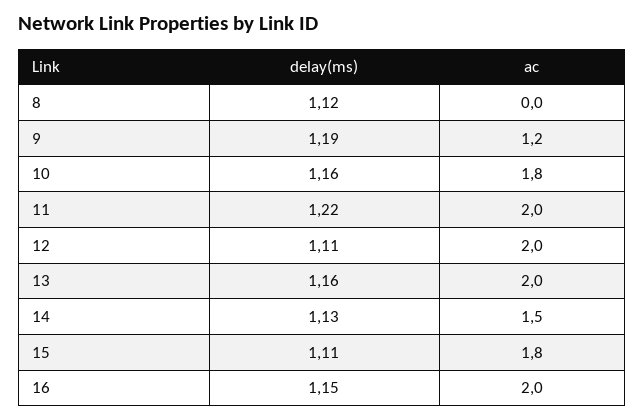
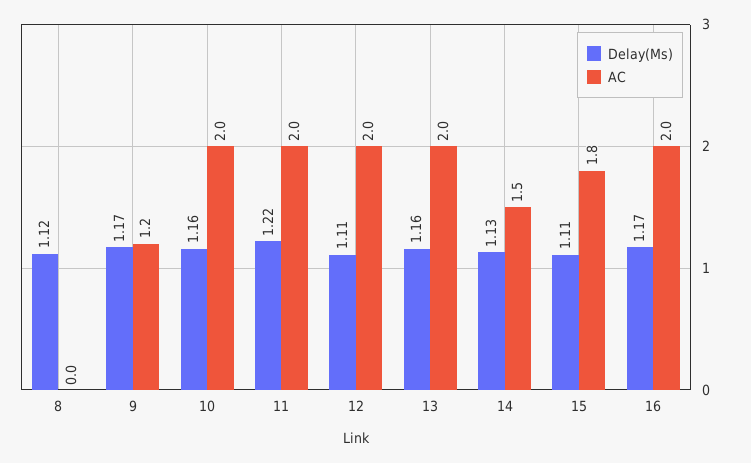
delay(ms), 9: 1.19 -> 1.17
ac, 10: 1.8 -> 2
delay(ms), 16: 1.15 -> 1.17

